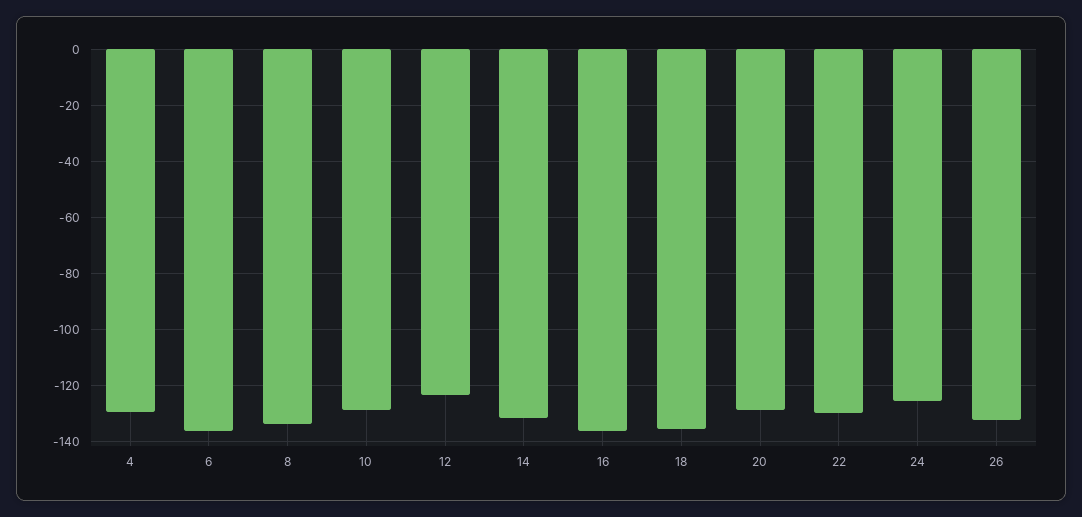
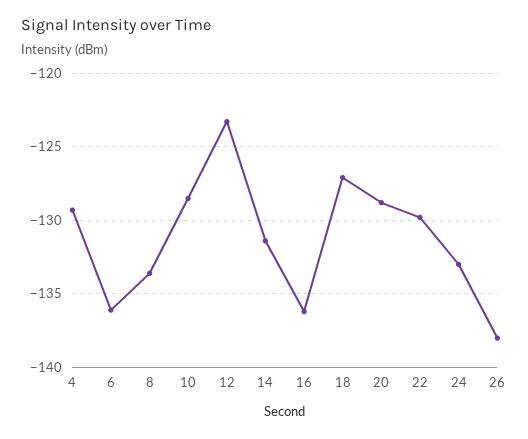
18: -135 -> -127
24: -125 -> -133
26: -132.5 -> -138

